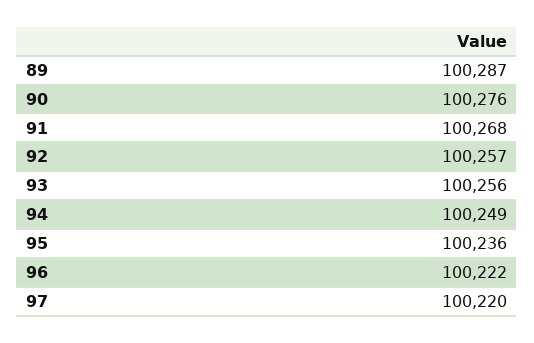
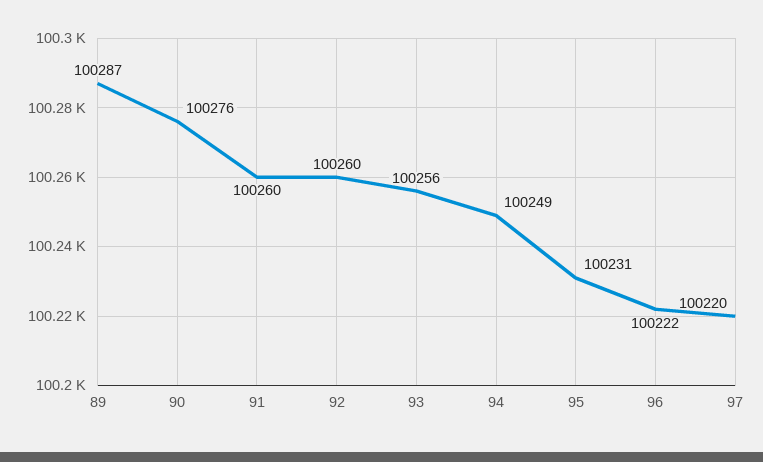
91: 100268 -> 100260
92: 100257 -> 100260
95: 100236 -> 100231

